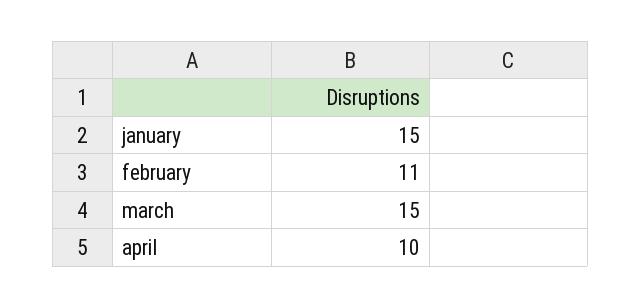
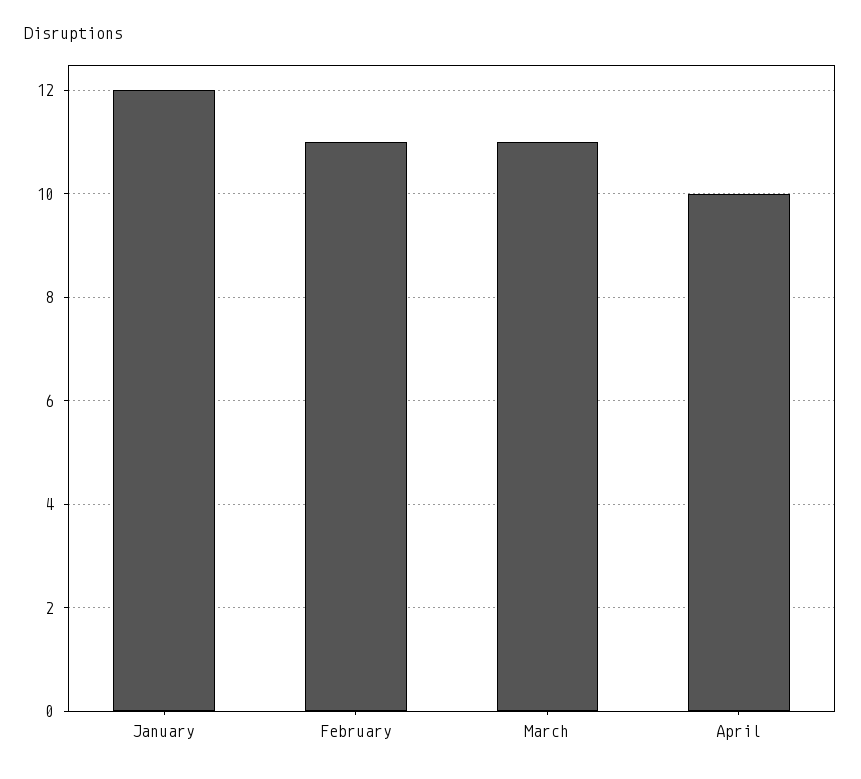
january: 15 -> 12
march: 15 -> 11

